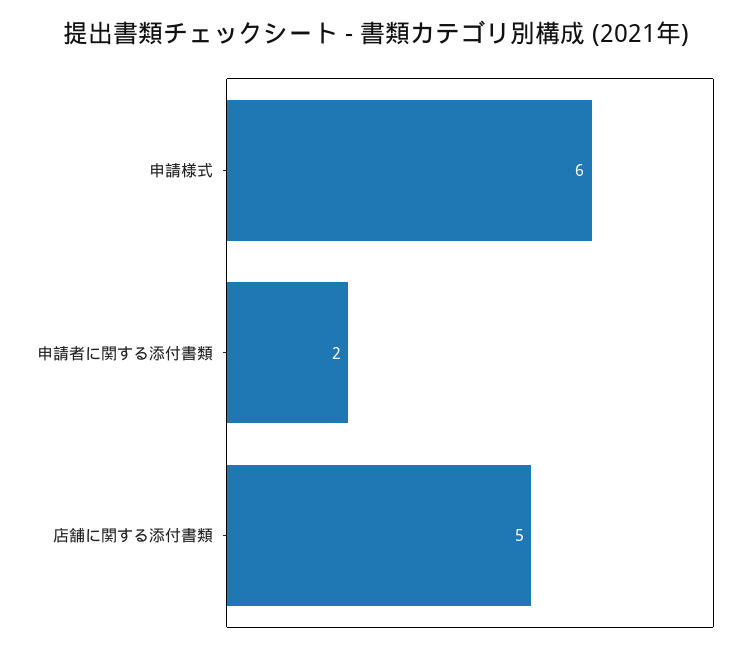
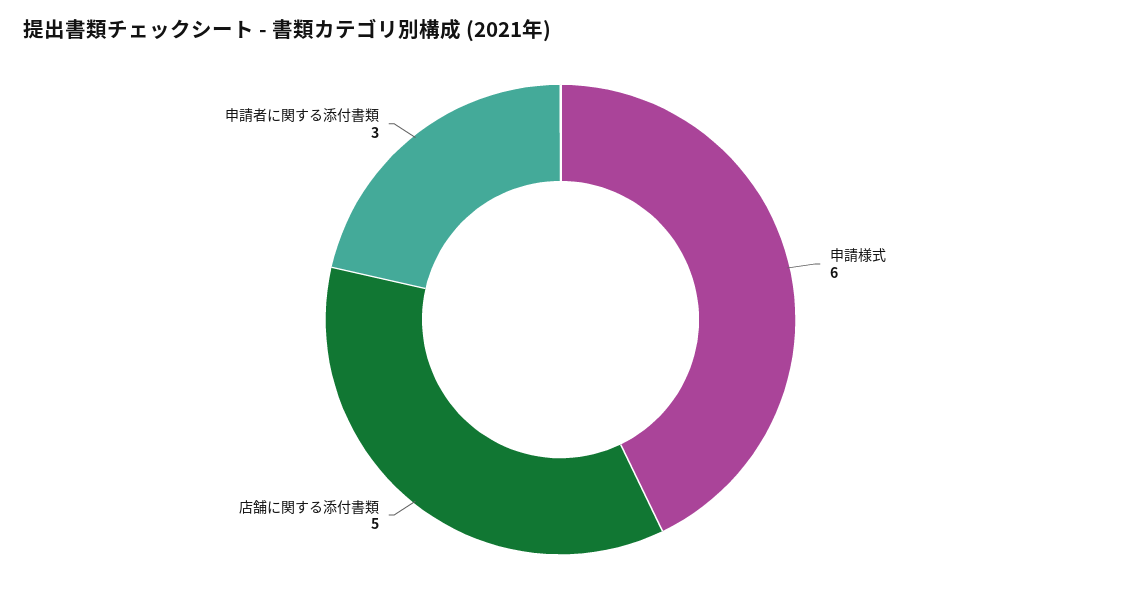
申請者に関する添付書類: 2 -> 3

